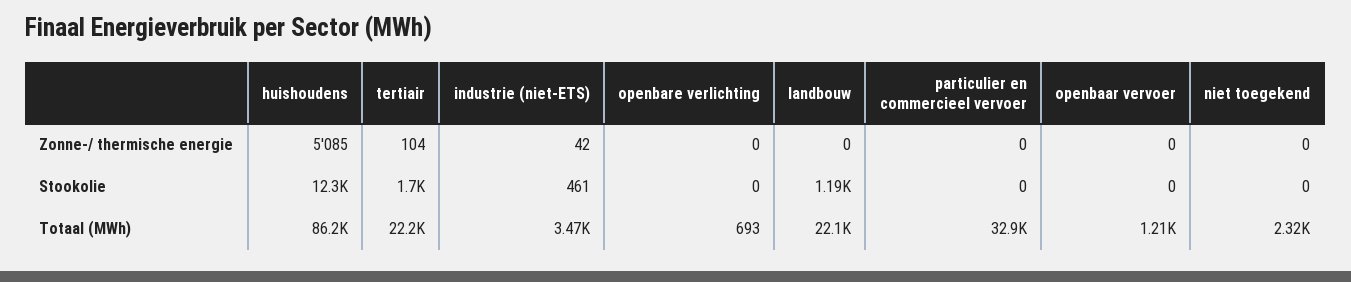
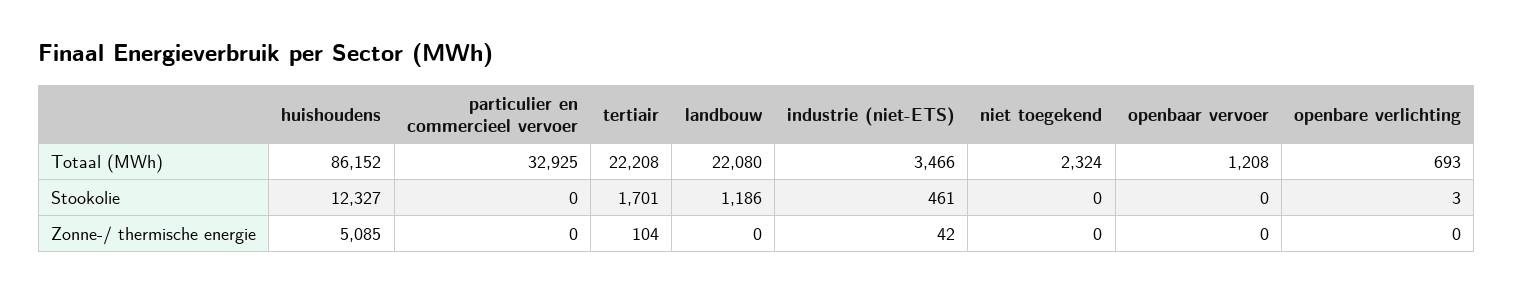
openbare verlichting, Stookolie: 0 -> 3

